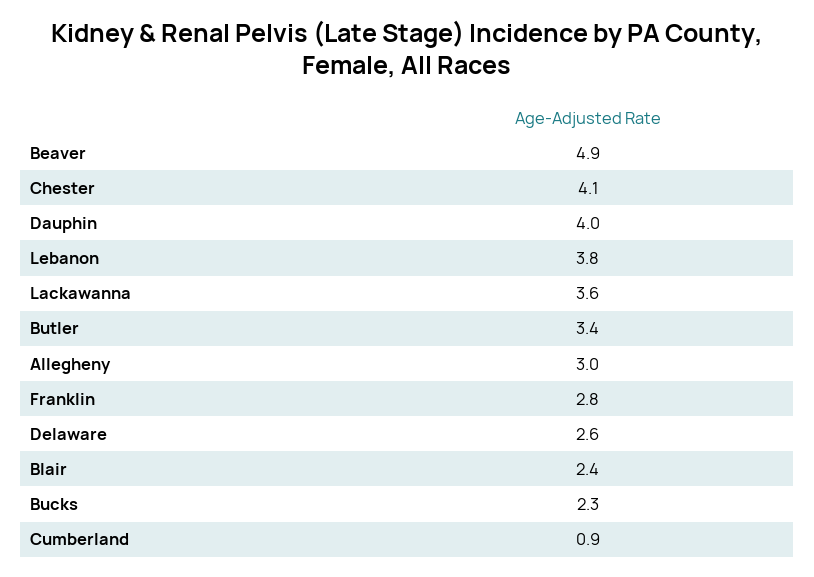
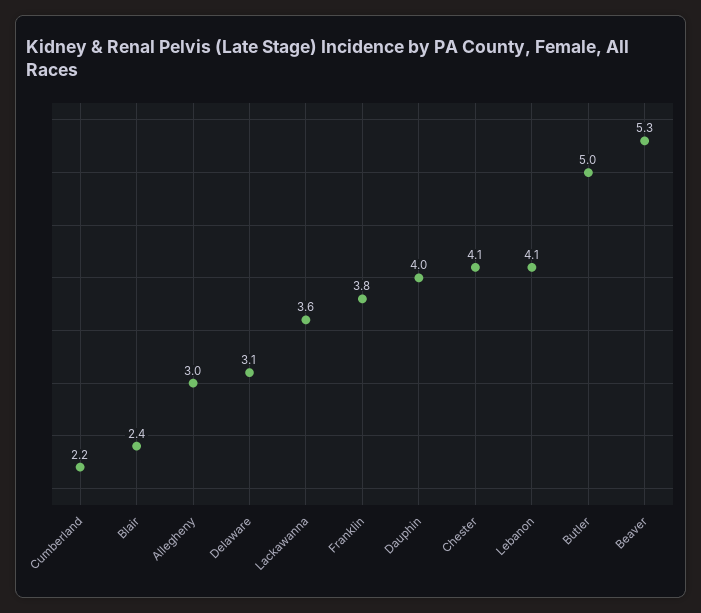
Beaver: 4.9 -> 5.3
Lebanon: 3.8 -> 4.1
Butler: 3.4 -> 5
Franklin: 2.8 -> 3.8
Delaware: 2.6 -> 3.1
Bucks: 2.3 -> none
Cumberland: 0.9 -> 2.2

